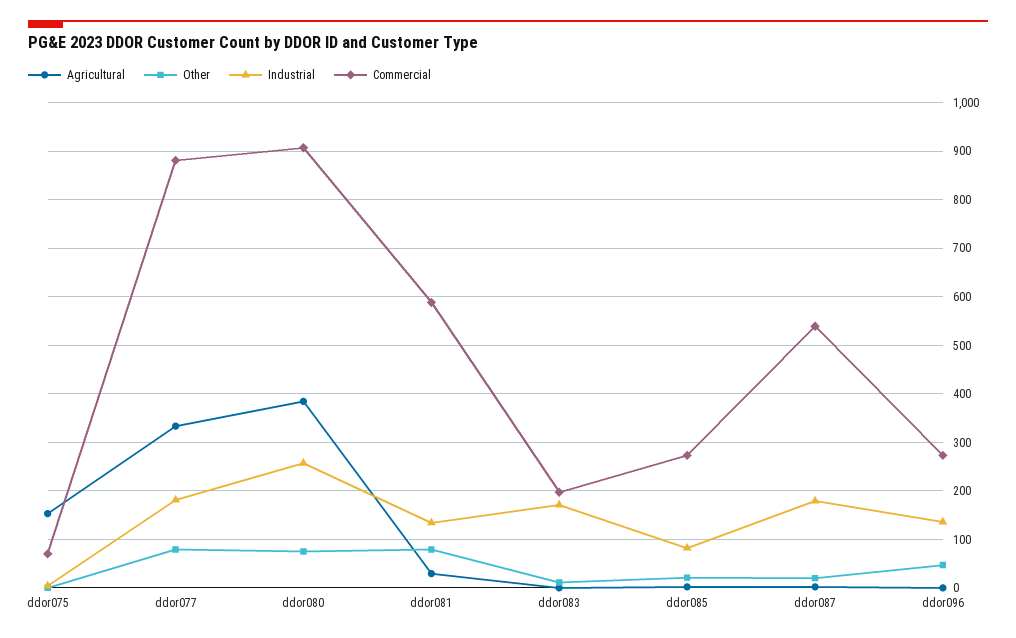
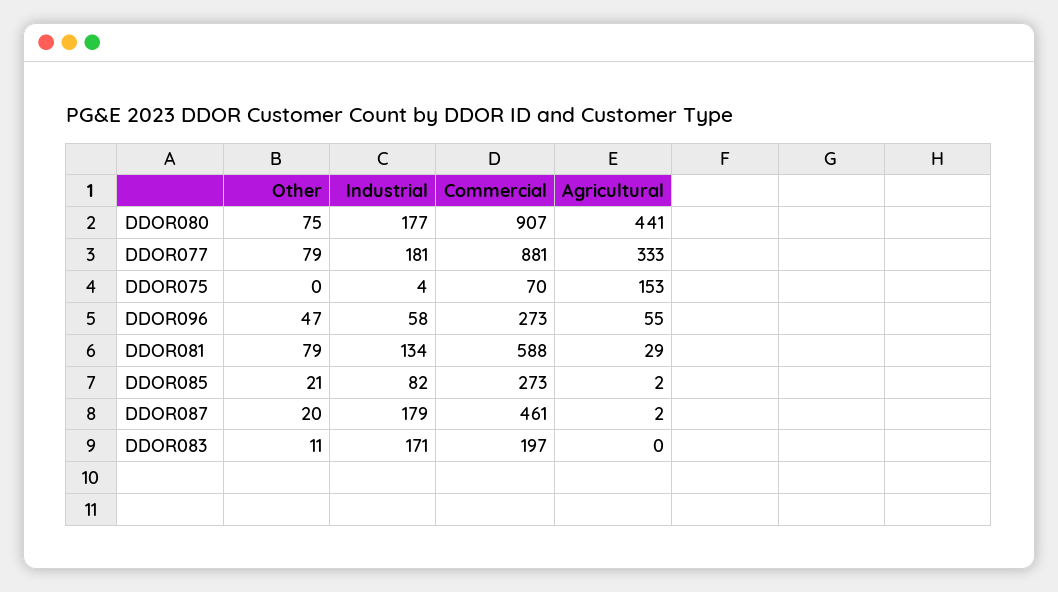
Agricultural, ddor080: 380 -> 441
Industrial, ddor080: 260 -> 177
Commercial, ddor087: 540 -> 461
Agricultural, ddor096: 0 -> 55
Industrial, ddor096: 140 -> 58

